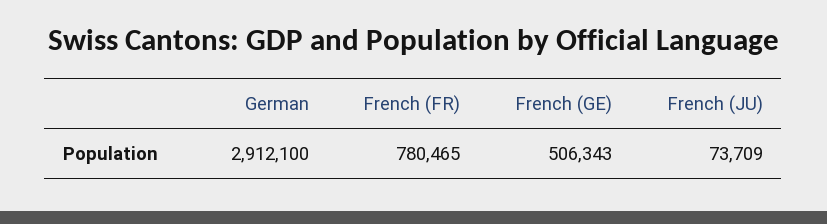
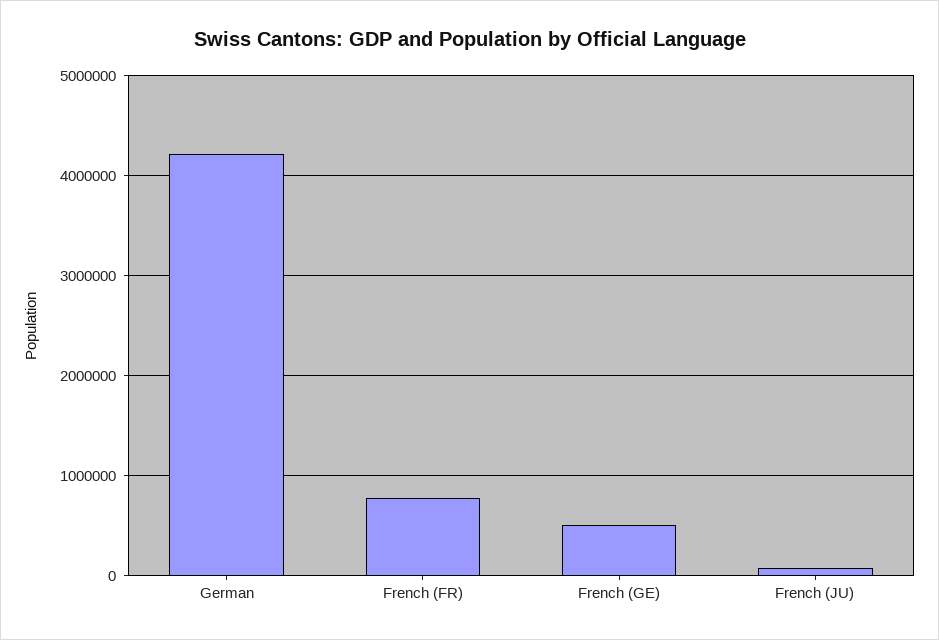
German: 2912100 -> 4200000

